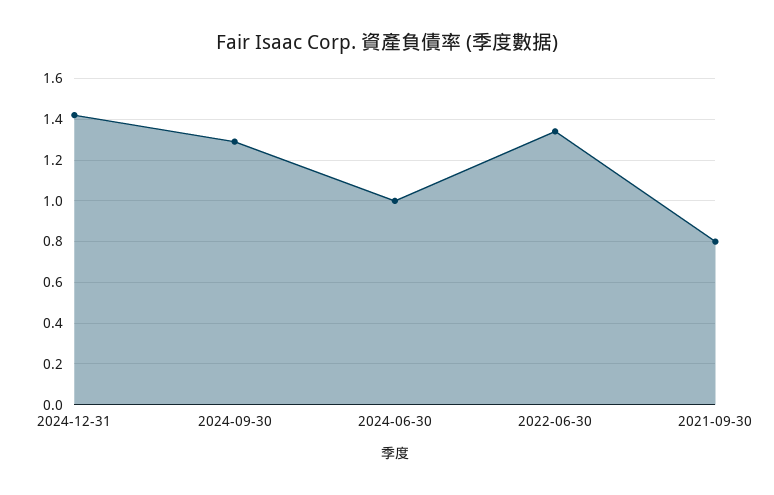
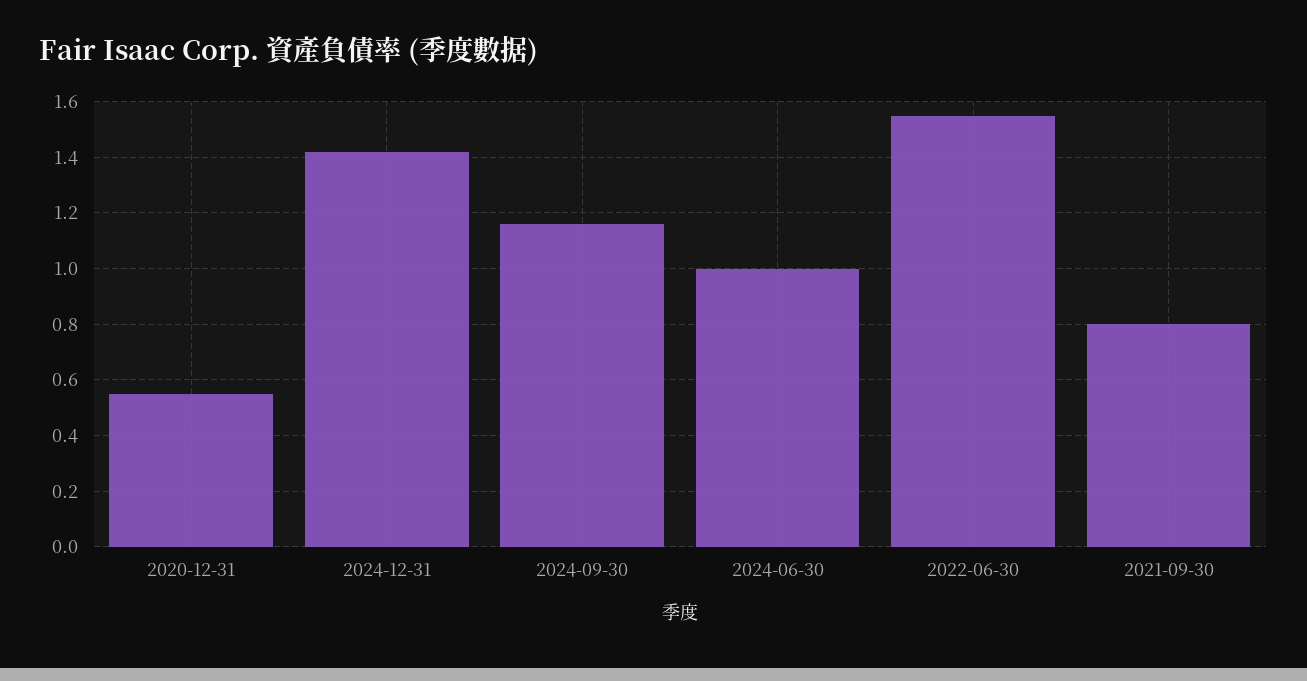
2024-09-30: 1.3 -> 1.15
2022-06-30: 1.35 -> 1.55
2020-12-31: none -> 0.55

